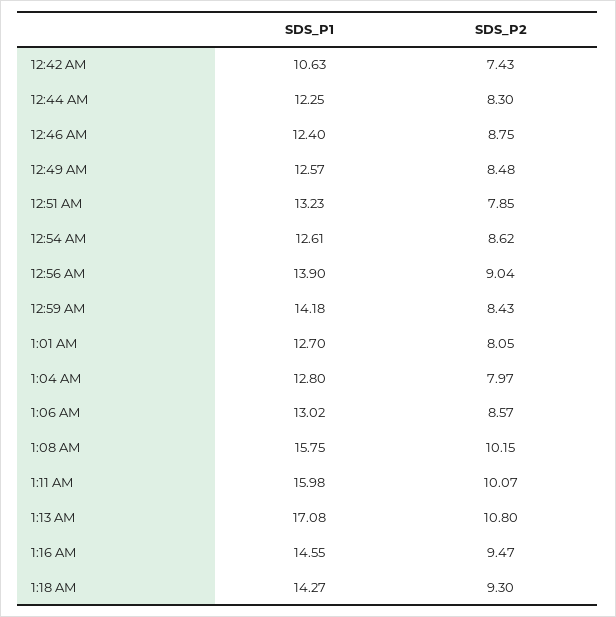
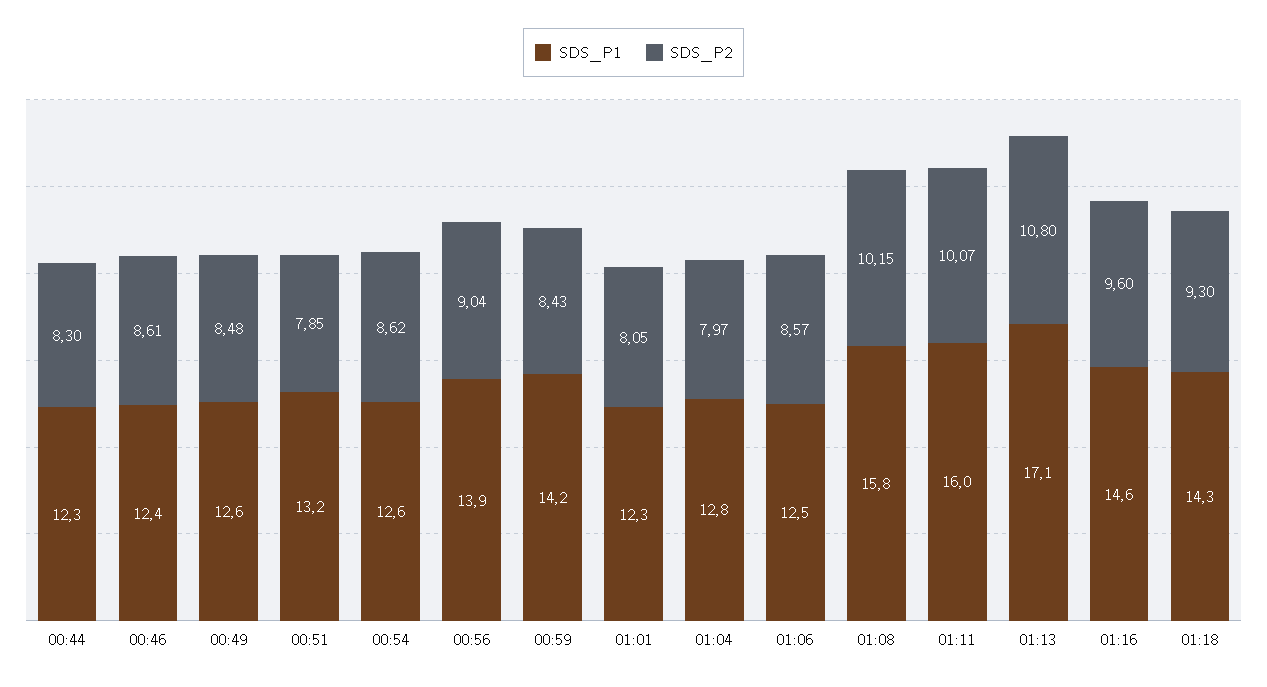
SDS_P1, 12:42 AM: 10.63 -> none
SDS_P2, 12:42 AM: 7.43 -> none
SDS_P2, 12:46 AM: 8.75 -> 8.61
SDS_P1, 1:01 AM: 12.7 -> 12.3
SDS_P1, 1:06 AM: 13.02 -> 12.5
SDS_P2, 1:16 AM: 9.47 -> 9.6

